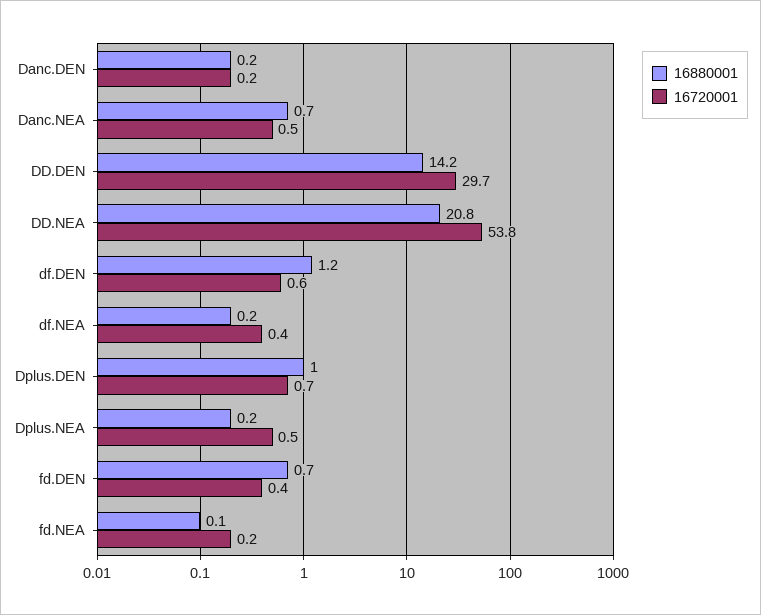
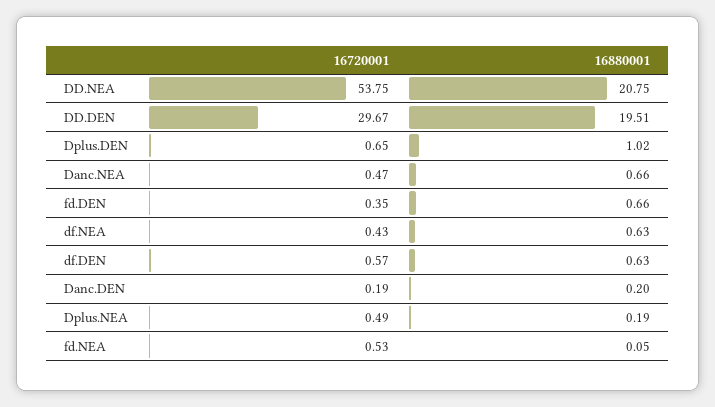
16880001, DD.DEN: 14.2 -> 19.51
16880001, df.DEN: 1.2 -> 0.63
16880001, df.NEA: 0.2 -> 0.63
16720001, fd.NEA: 0.2 -> 0.53

